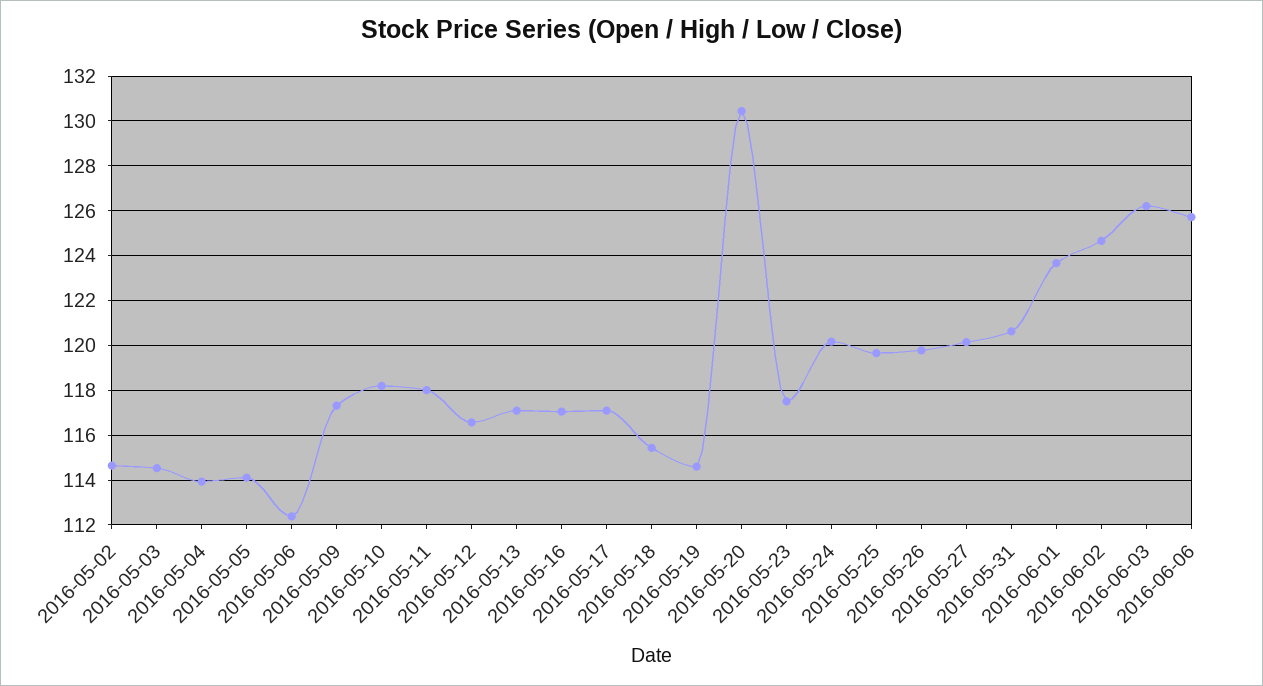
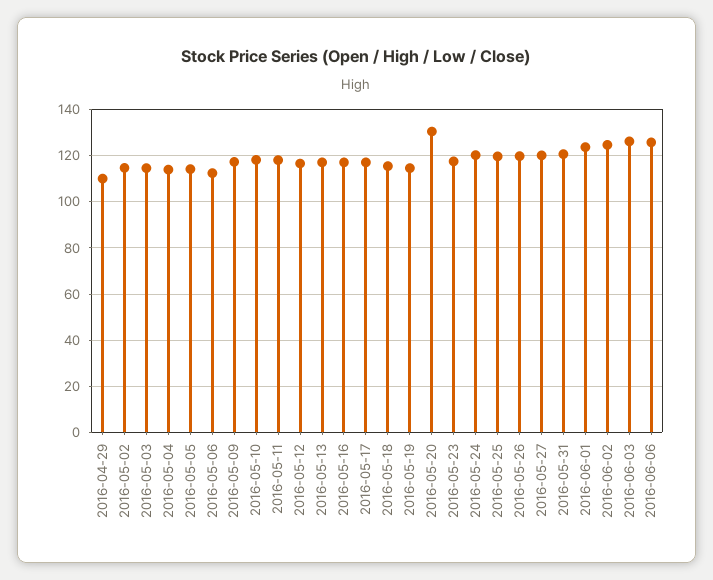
2016-04-29: none -> 110

